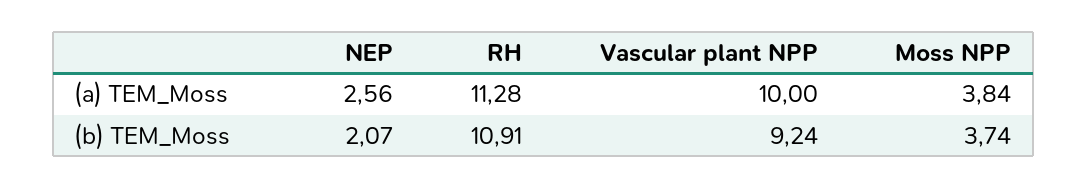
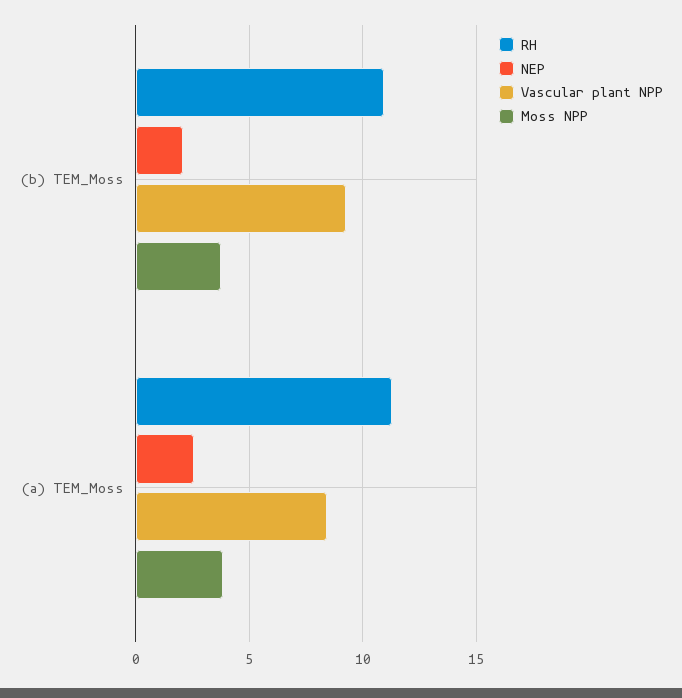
Vascular plant NPP, (a) TEM_Moss: 10 -> 8.5

